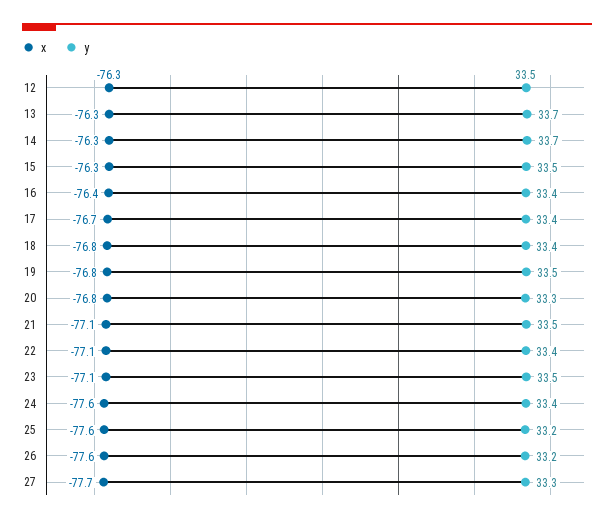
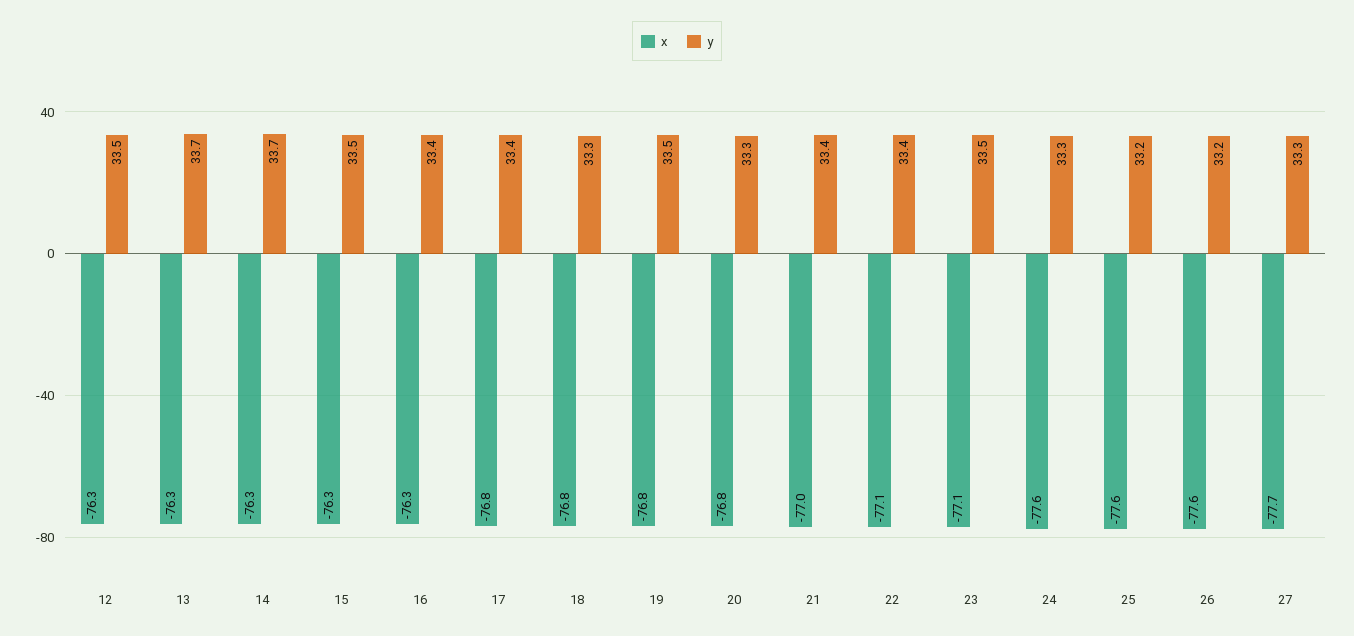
x, 16: -76.4 -> -76.3
x, 17: -76.7 -> -76.8
y, 18: 33.4 -> 33.3
x, 21: -77.1 -> -77
y, 21: 33.5 -> 33.4
y, 24: 33.4 -> 33.3

